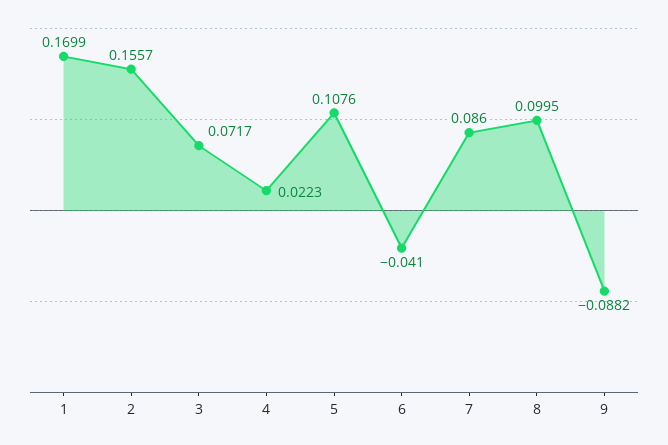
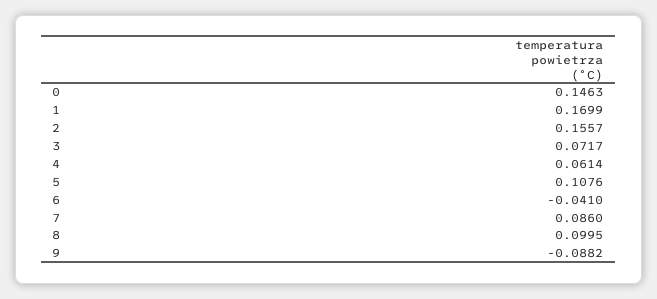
4: 0.0223 -> 0.0614
0: none -> 0.1463

